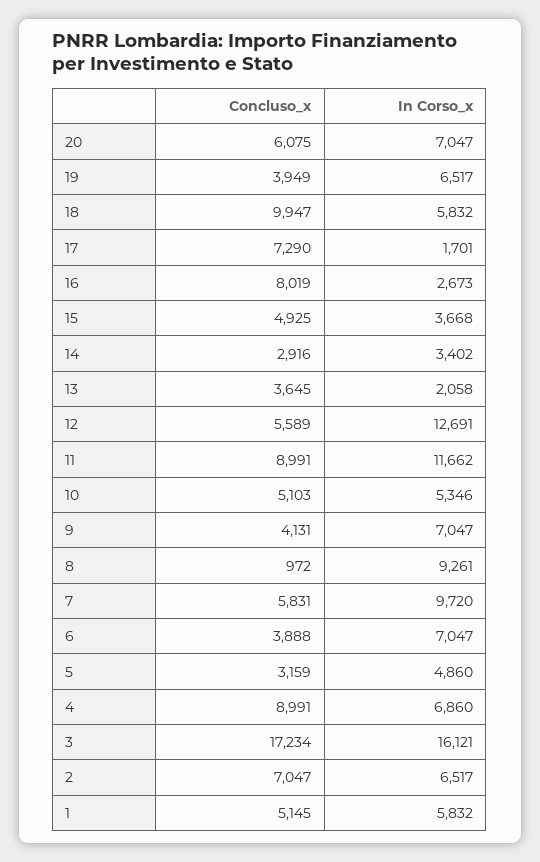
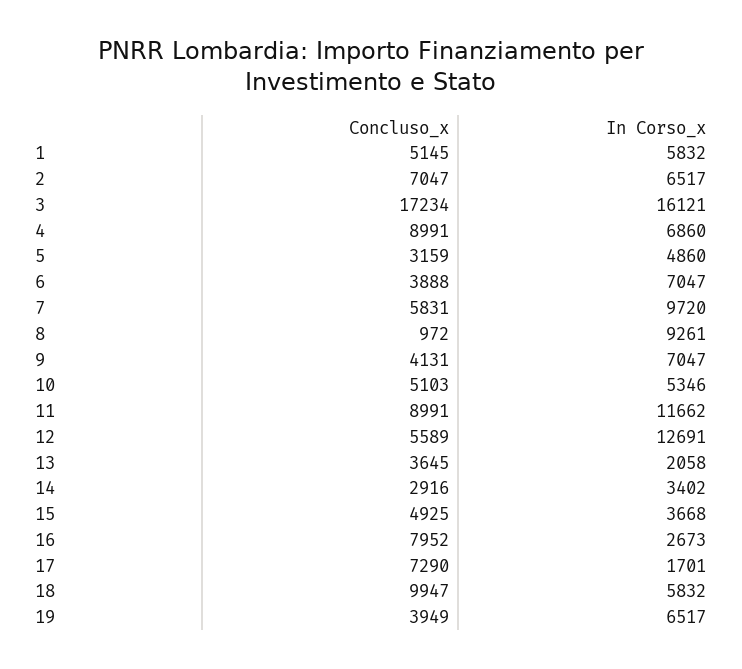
Concluso_x, 20: 6075 -> none
In Corso_x, 20: 7047 -> none
Concluso_x, 16: 8019 -> 7952

